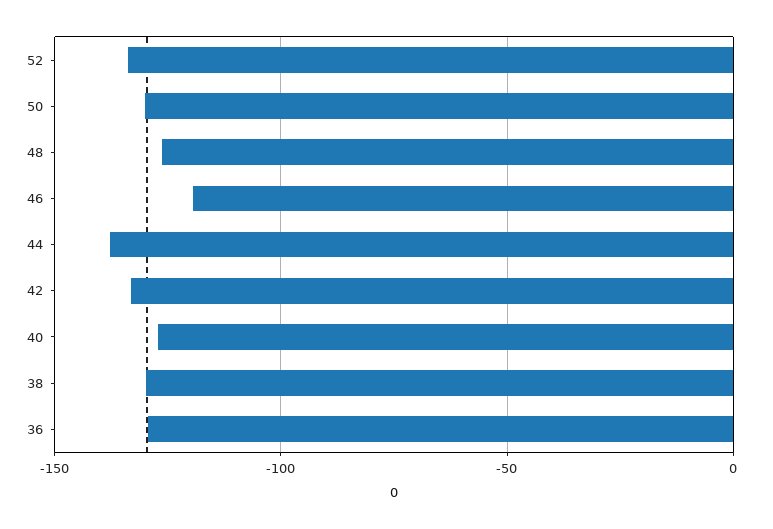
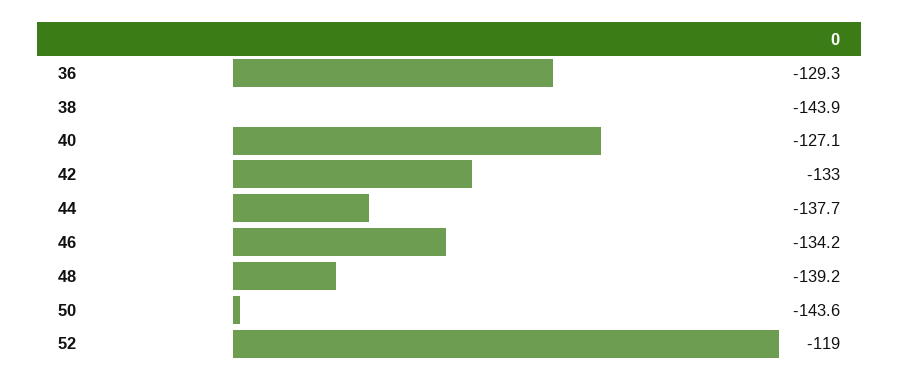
52: -135 -> -119
50: -130 -> -143.6
48: -125 -> -139.2
46: -120 -> -134.2
38: -130 -> -143.9

